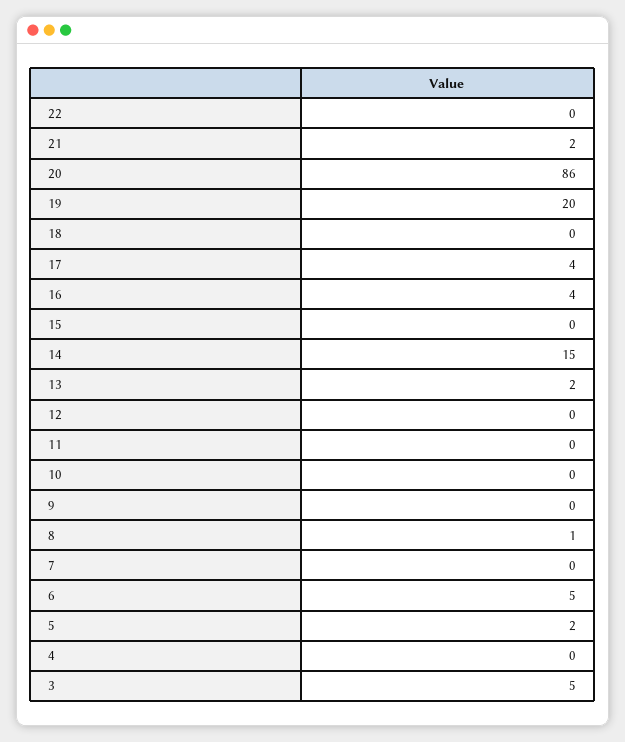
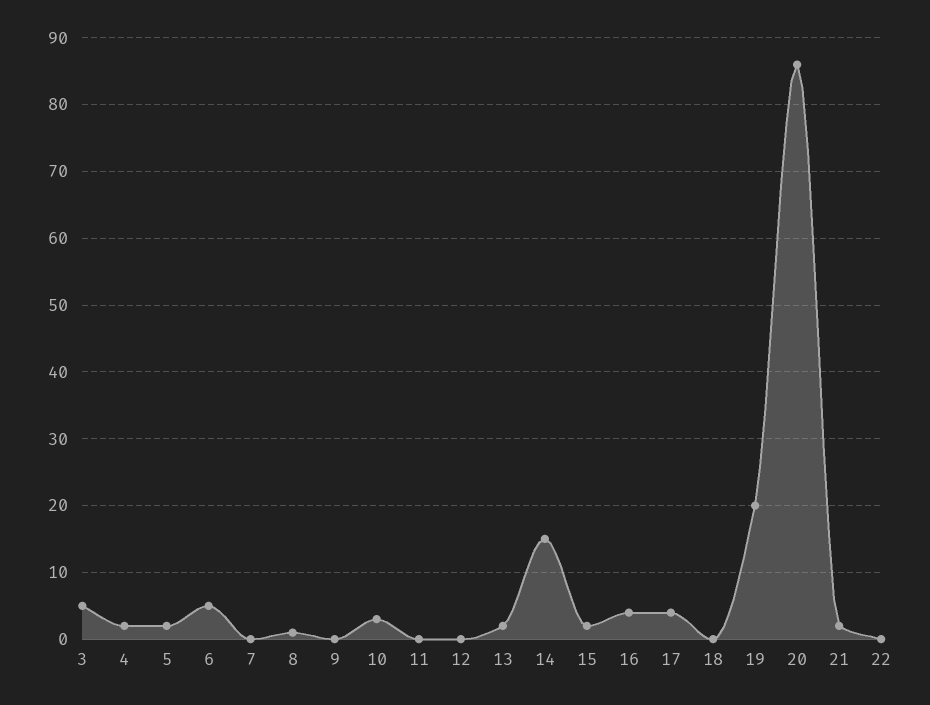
15: 0 -> 2
10: 0 -> 3
4: 0 -> 2

